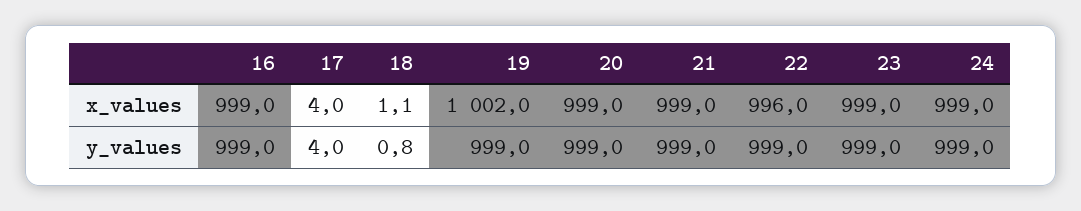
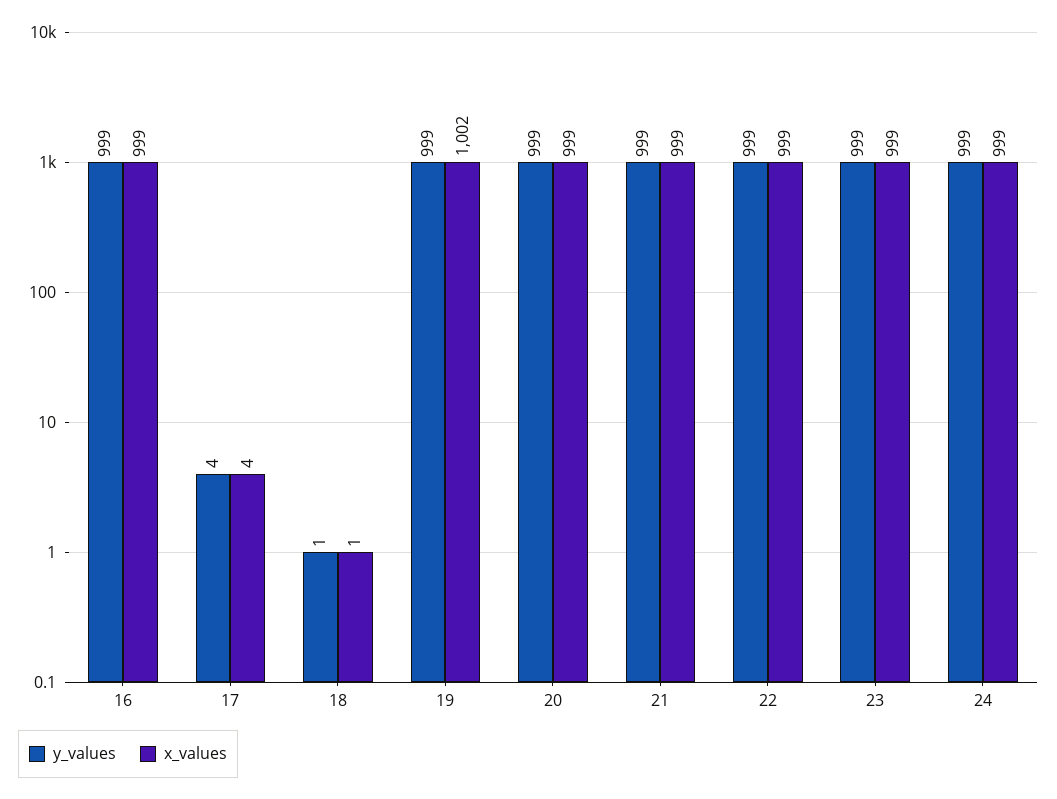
x_values, 22: 996 -> 999

